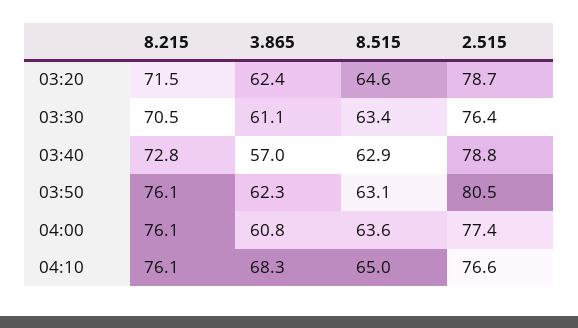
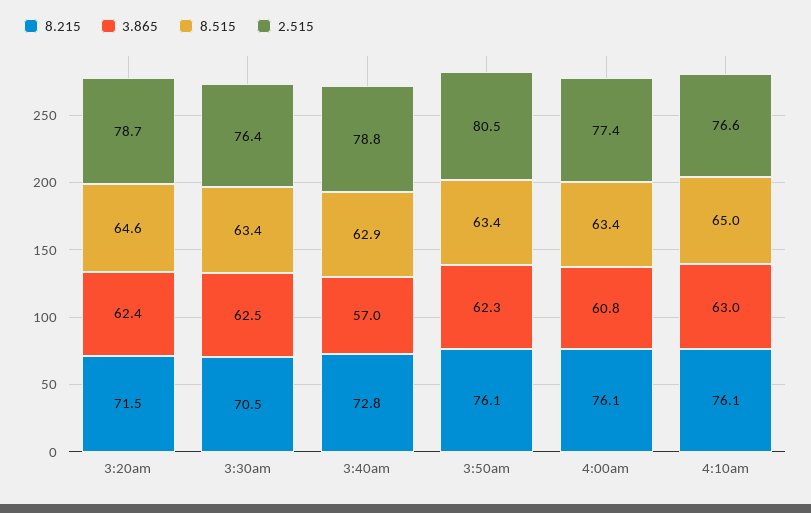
3.865, 03:30: 61.1 -> 62.5
8.515, 03:50: 63.1 -> 63.4
8.515, 04:00: 63.6 -> 63.4
3.865, 04:10: 68.3 -> 63

